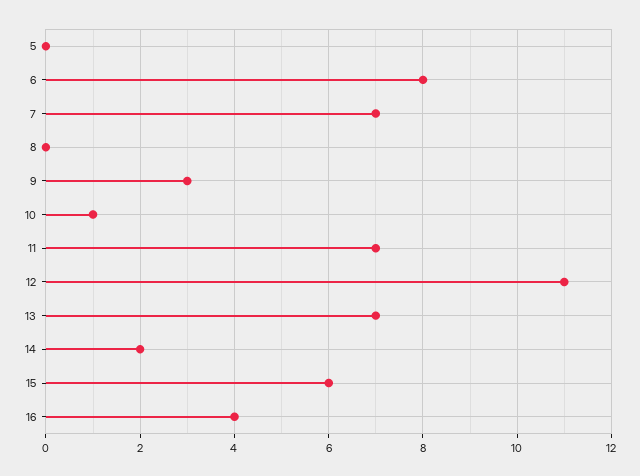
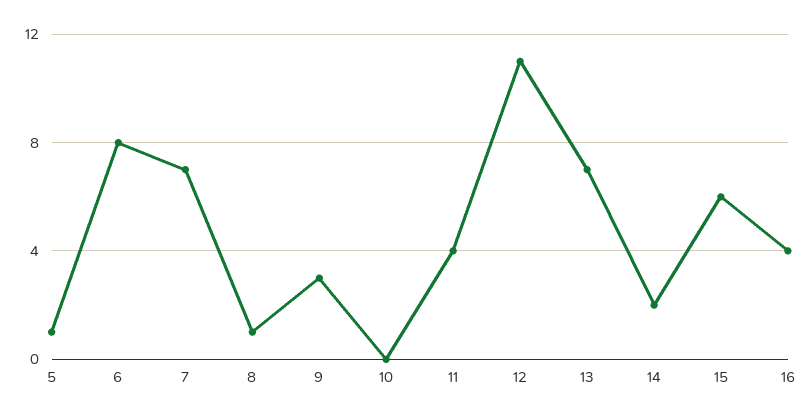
5: 0 -> 1
8: 0 -> 1
10: 1 -> 0
11: 7 -> 4

